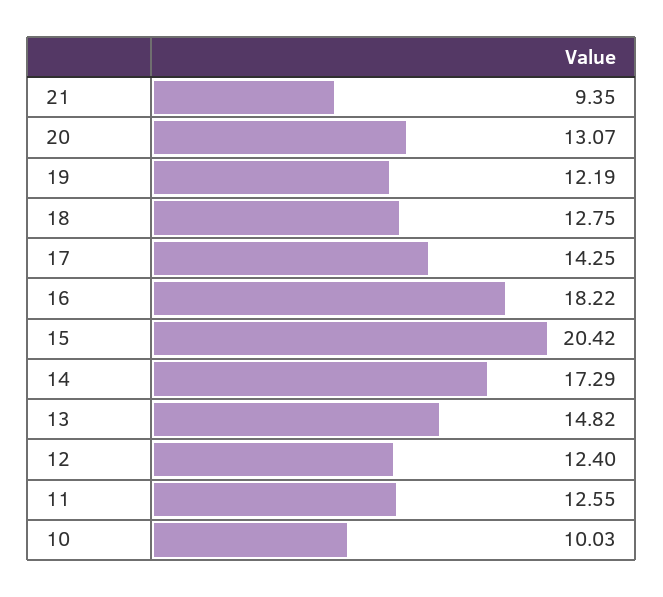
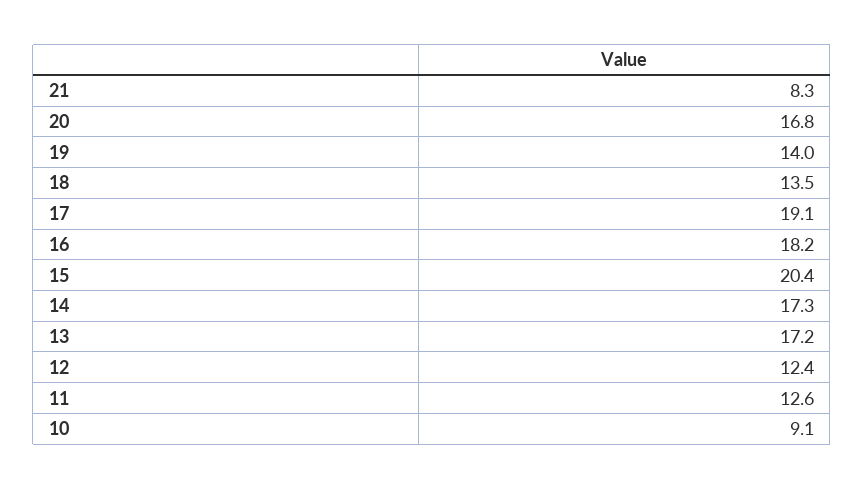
21: 9.35 -> 8.3
20: 13.07 -> 16.8
19: 12.19 -> 14
18: 12.75 -> 13.5
17: 14.25 -> 19.1
13: 14.82 -> 17.2
10: 10.03 -> 9.1

